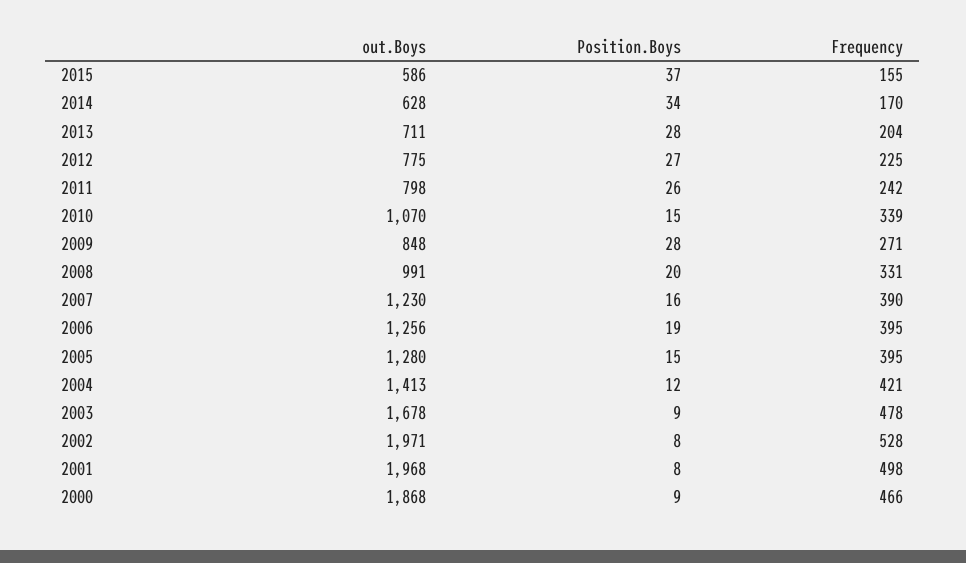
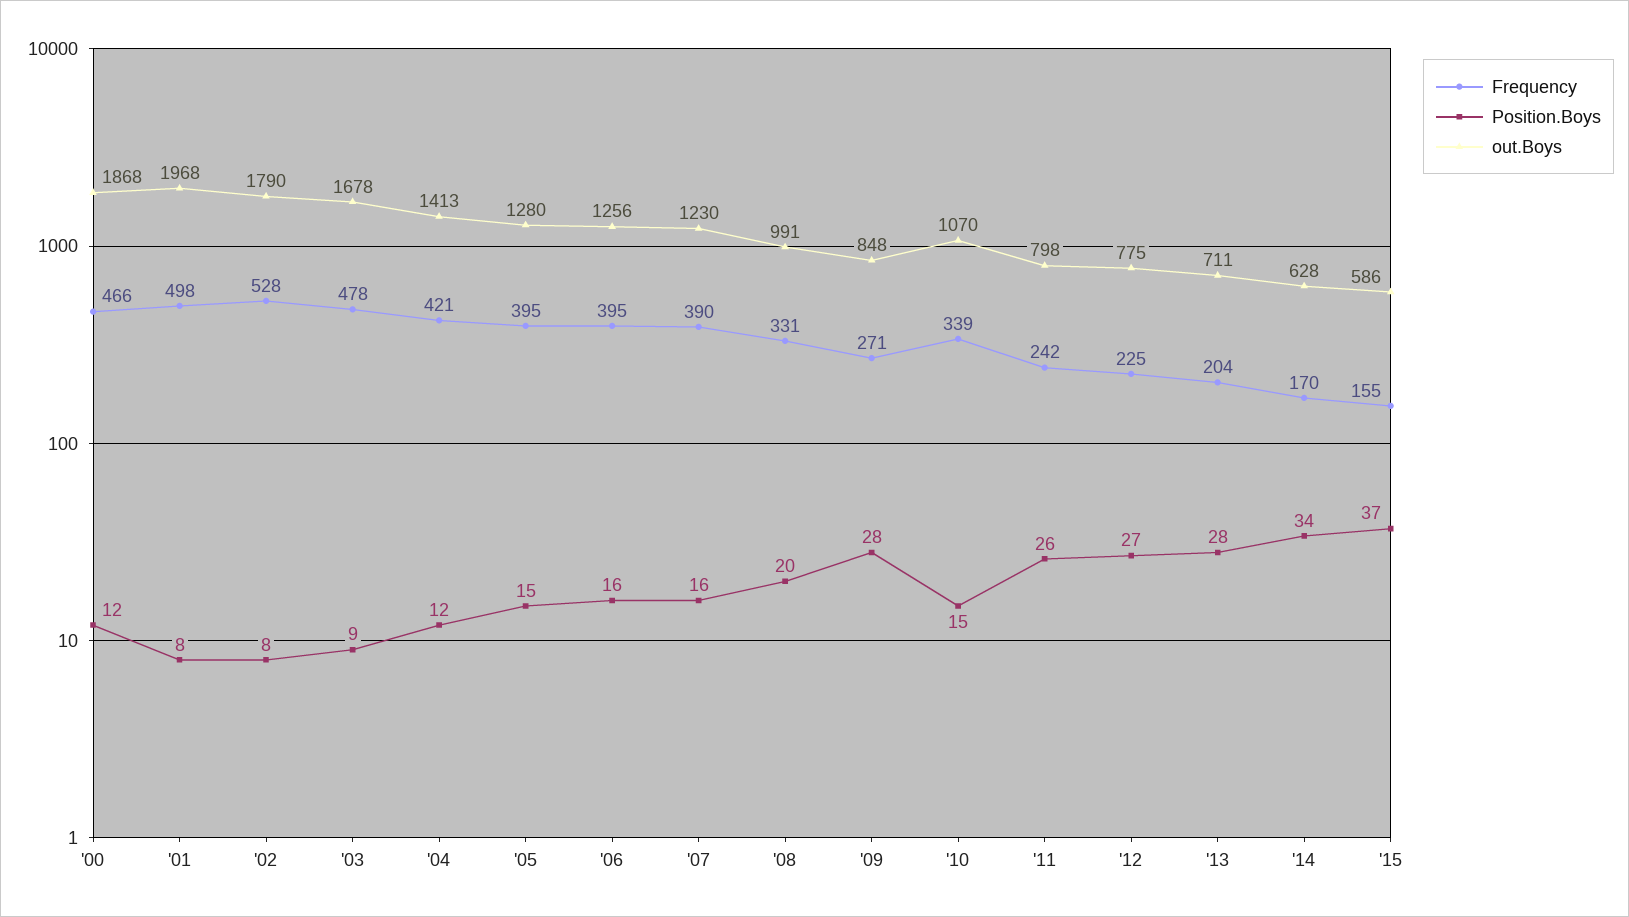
Position.Boys, 2006: 19 -> 16
out.Boys, 2002: 1971 -> 1790
Position.Boys, 2000: 9 -> 12

